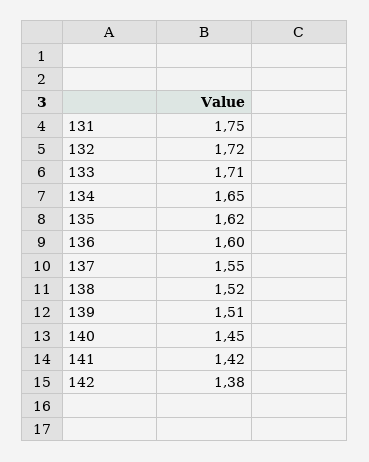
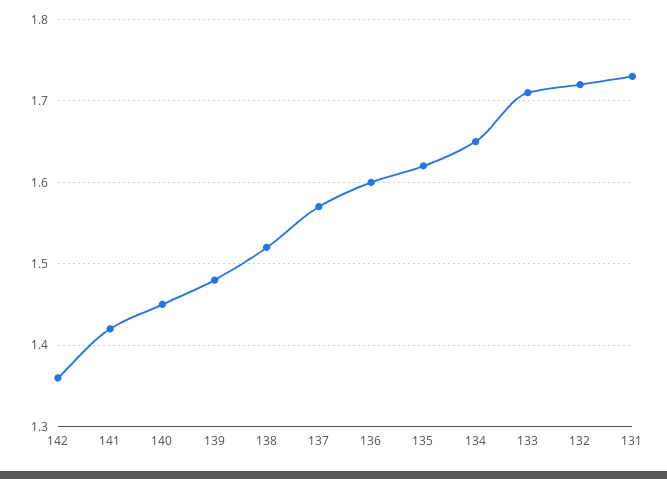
131: 1.75 -> 1.73
137: 1.55 -> 1.57
139: 1.51 -> 1.48
142: 1.38 -> 1.36

